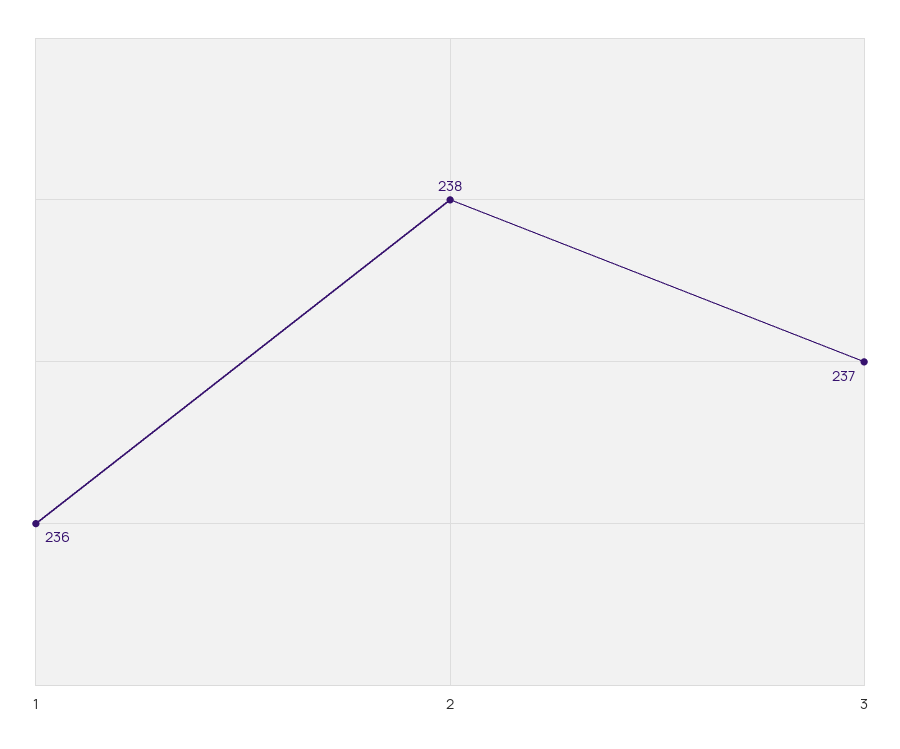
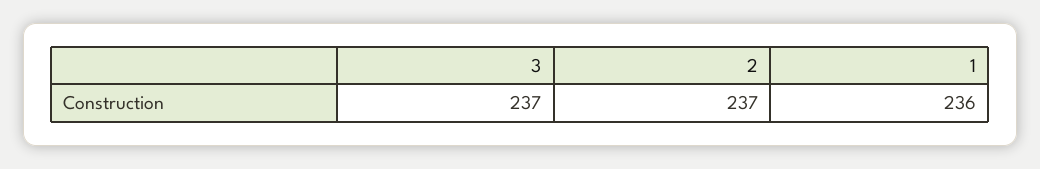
2: 238 -> 237

